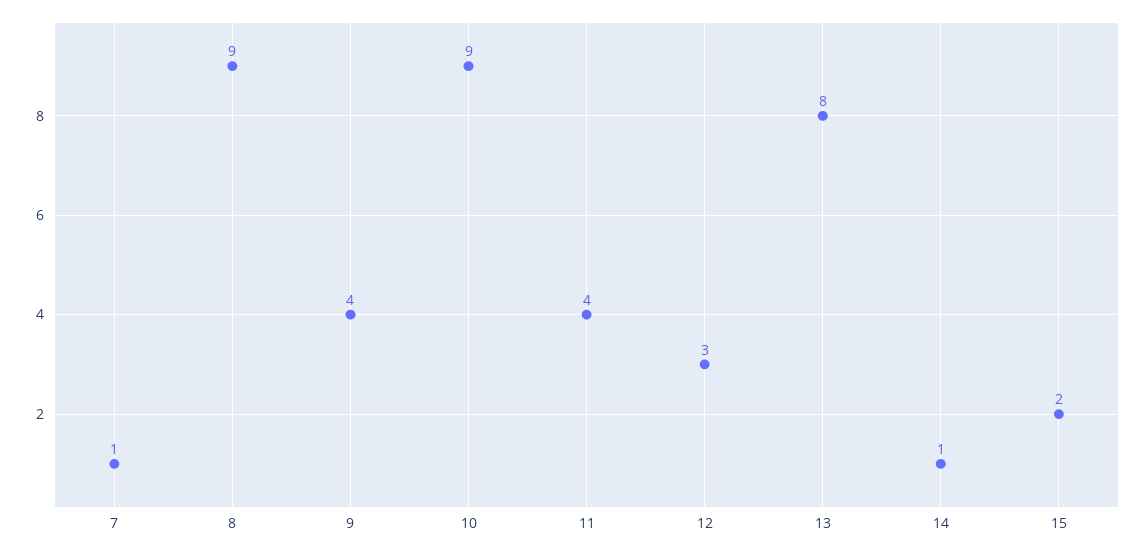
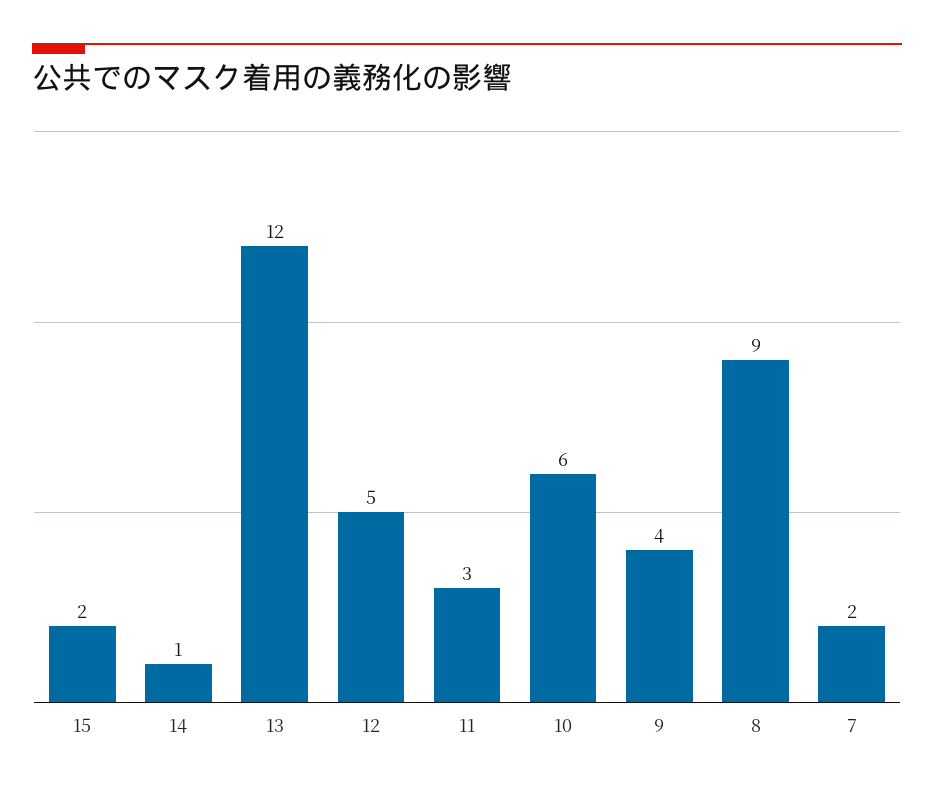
7: 1 -> 2
10: 9 -> 6
11: 4 -> 3
12: 3 -> 5
13: 8 -> 12

